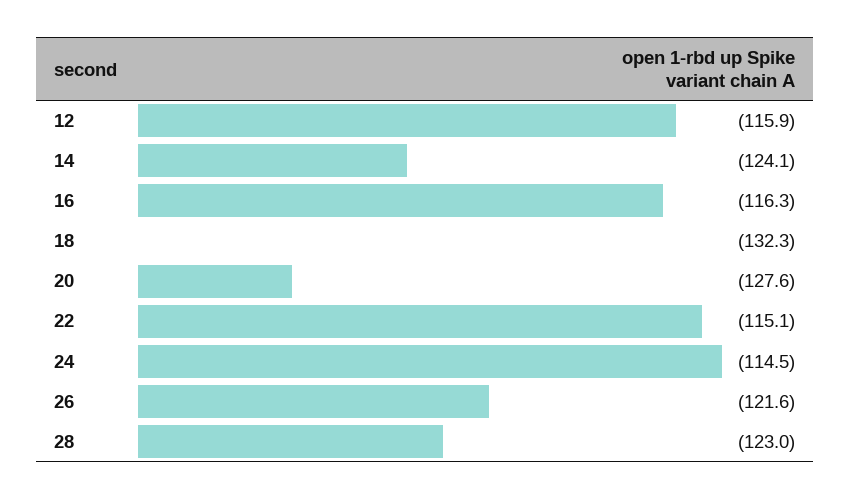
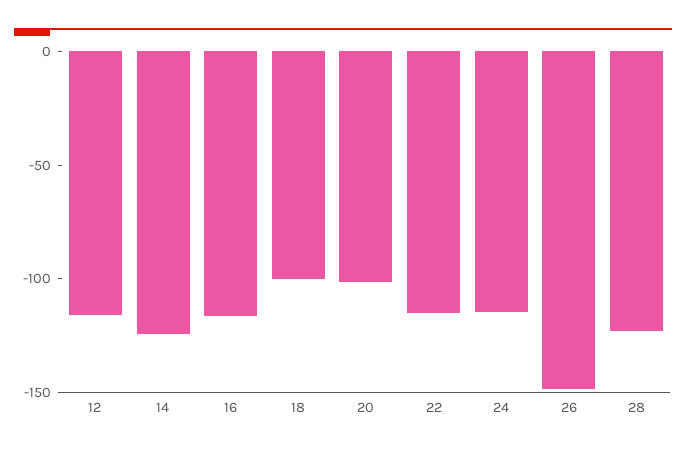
18: -132.3 -> -100
20: -127.6 -> -100
26: -121.6 -> -150

